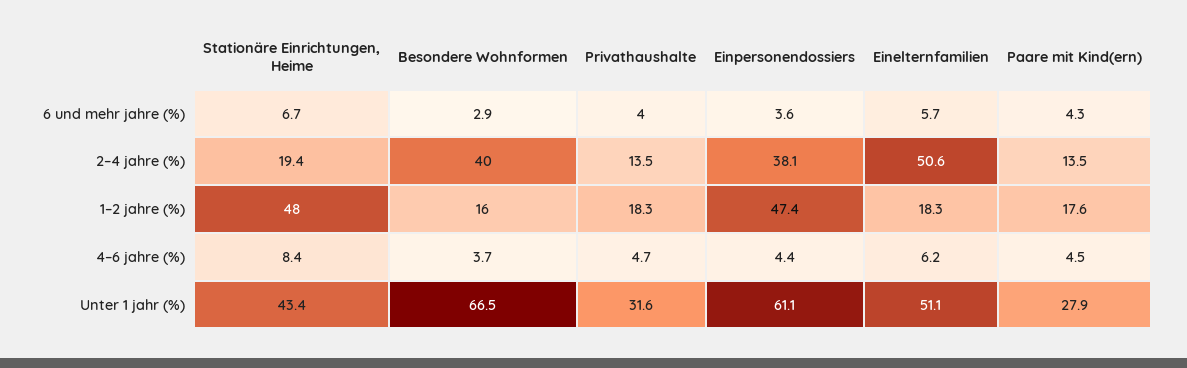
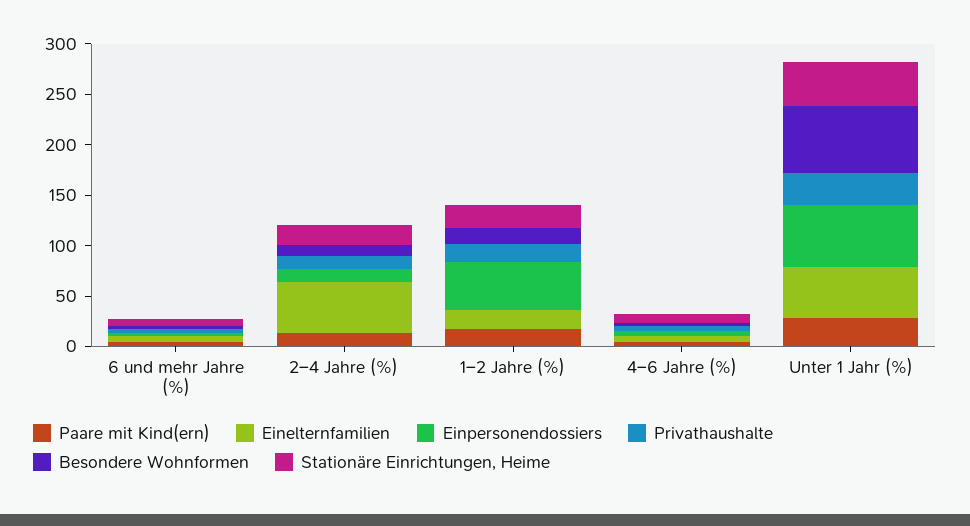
Besondere Wohnformen, 2–4 jahre (%): 40 -> 10
Einpersonendossiers, 2–4 jahre (%): 38.1 -> 10
Stationäre Einrichtungen, Heime, 1–2 jahre (%): 48 -> 20

